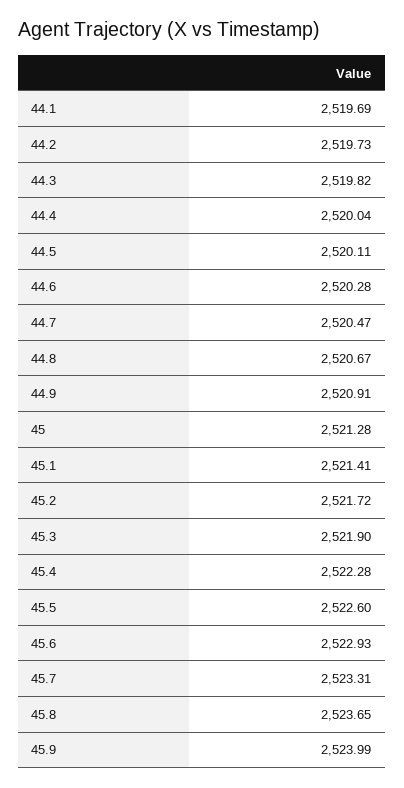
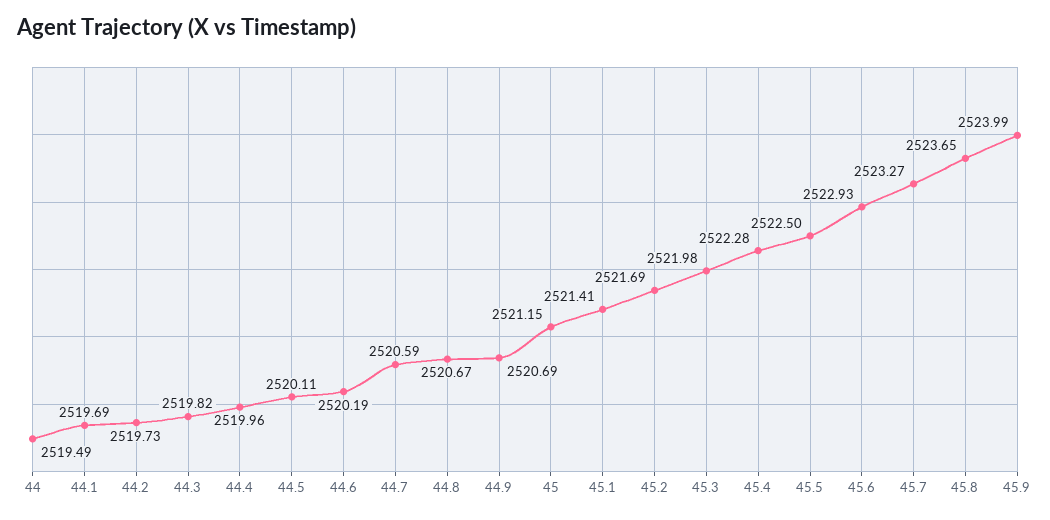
44.4: 2520.04 -> 2519.96
44.6: 2520.28 -> 2520.19
44.7: 2520.47 -> 2520.59
44.9: 2520.91 -> 2520.69
45: 2521.28 -> 2521.15
45.2: 2521.72 -> 2521.69
45.3: 2521.9 -> 2521.98
45.5: 2522.6 -> 2522.5
45.7: 2523.31 -> 2523.27
44: none -> 2519.49

